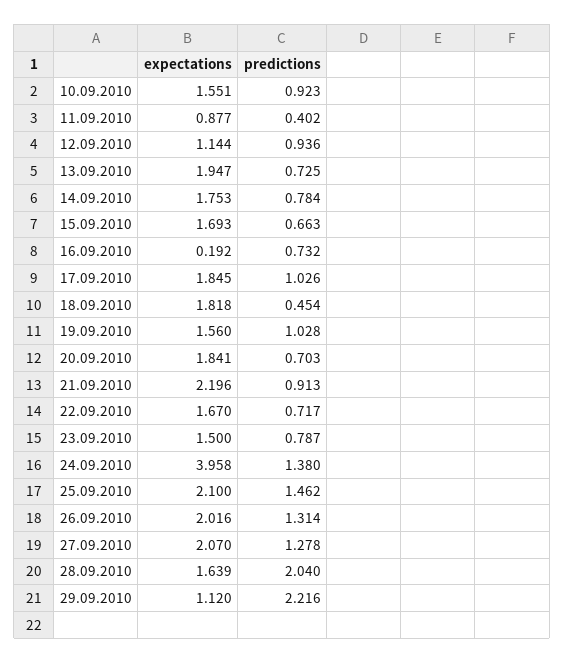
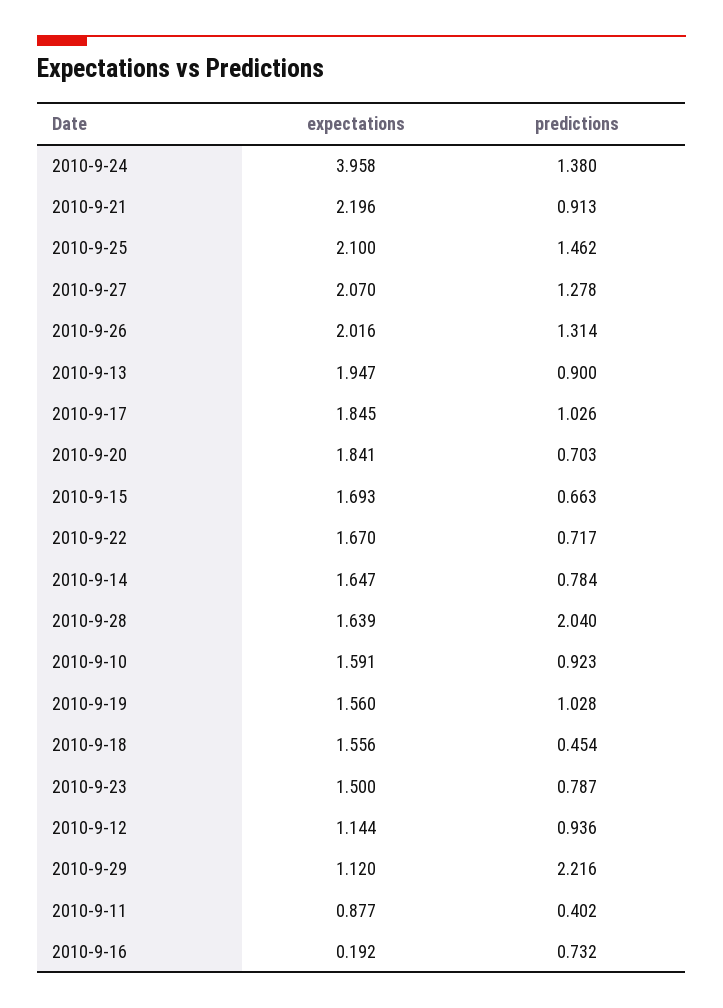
expectations, 10.09.2010: 1.551 -> 1.591
predictions, 13.09.2010: 0.725 -> 0.9
expectations, 14.09.2010: 1.753 -> 1.647
expectations, 18.09.2010: 1.818 -> 1.556

